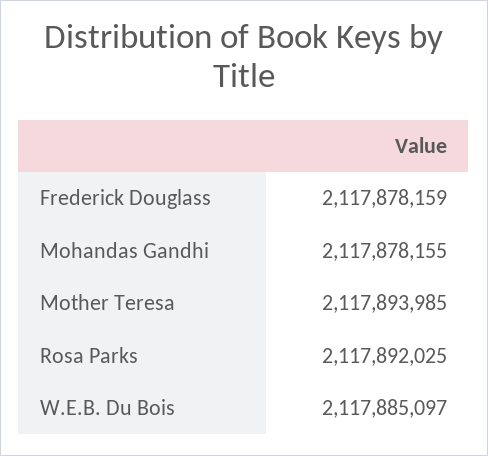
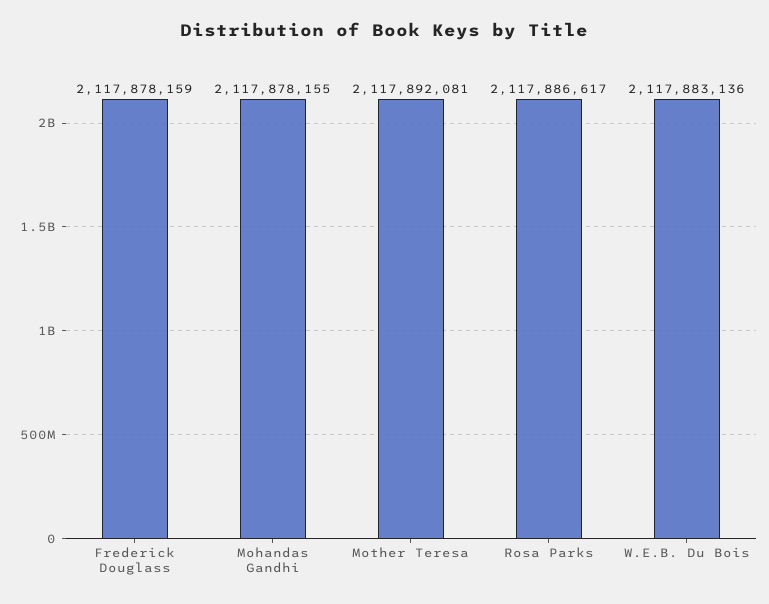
Mother Teresa: 2117893985 -> 2117892081
Rosa Parks: 2117892025 -> 2117886617
W.E.B. Du Bois: 2117885097 -> 2117883136

